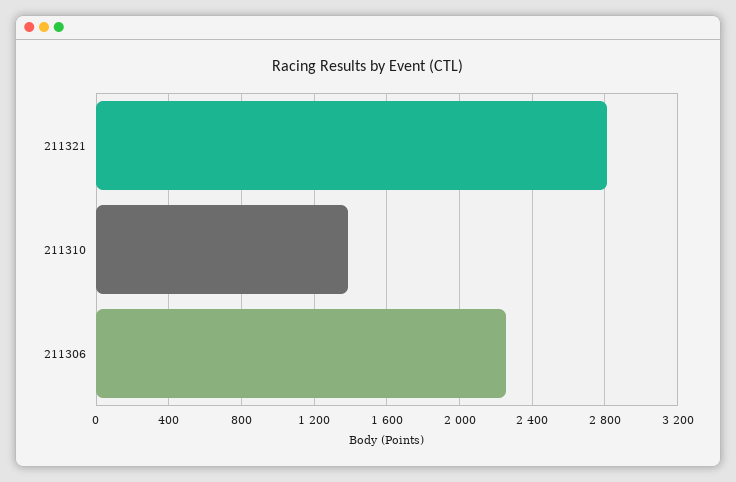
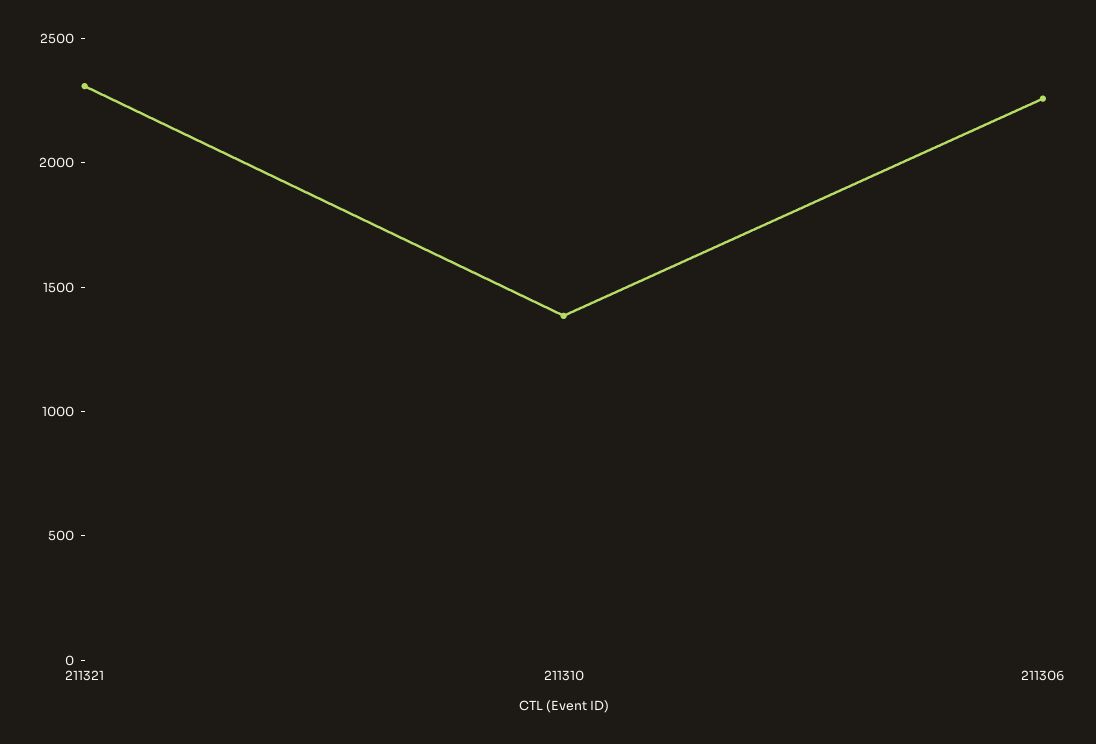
211321: 2800 -> 2300

